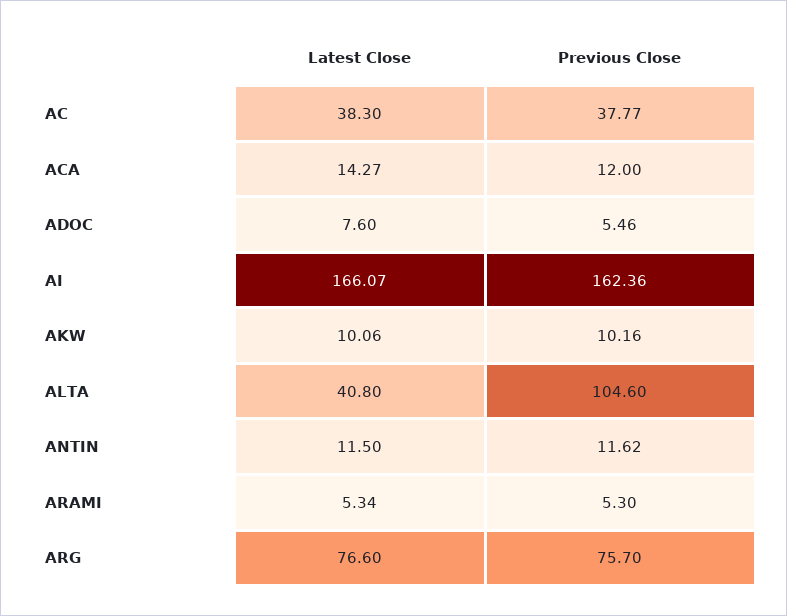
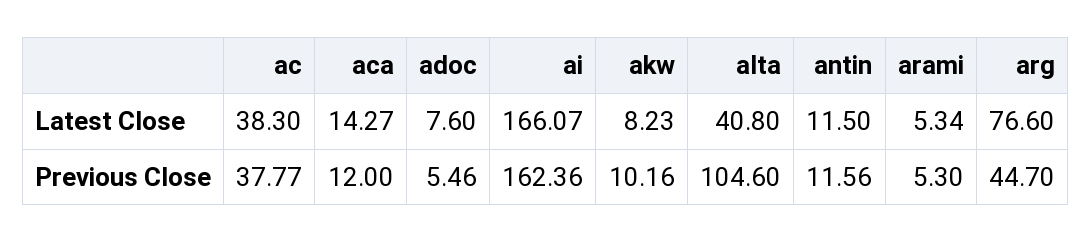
Latest Close, AKW: 10.06 -> 8.23
Previous Close, ANTIN: 11.62 -> 11.56
Previous Close, ARG: 75.7 -> 44.7

